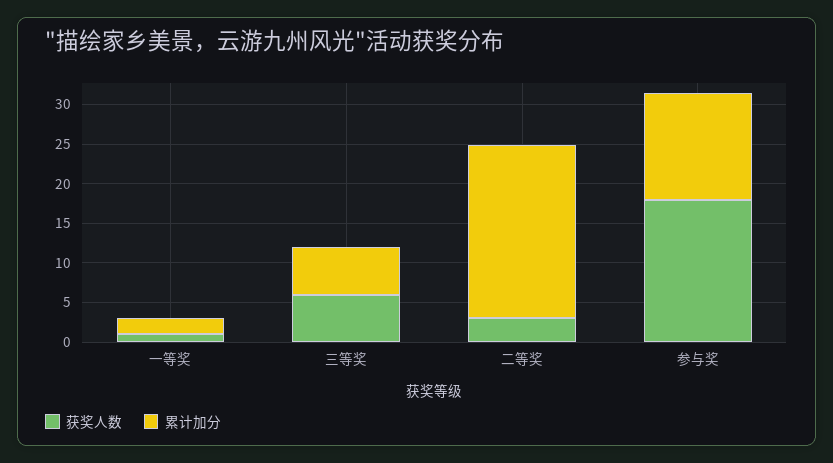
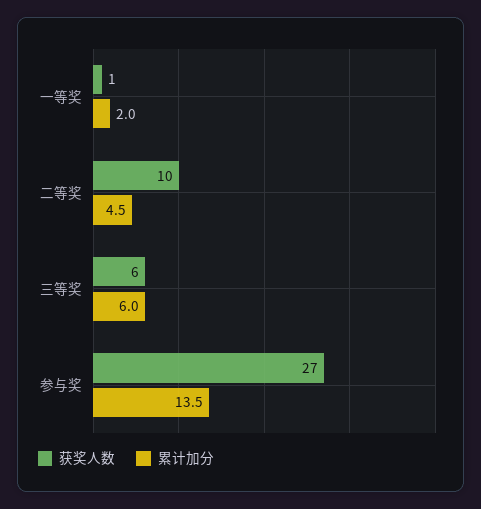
获奖人数, 二等奖: 2.5 -> 10
累计加分, 二等奖: 22.5 -> 4.5
获奖人数, 参与奖: 17.5 -> 27

